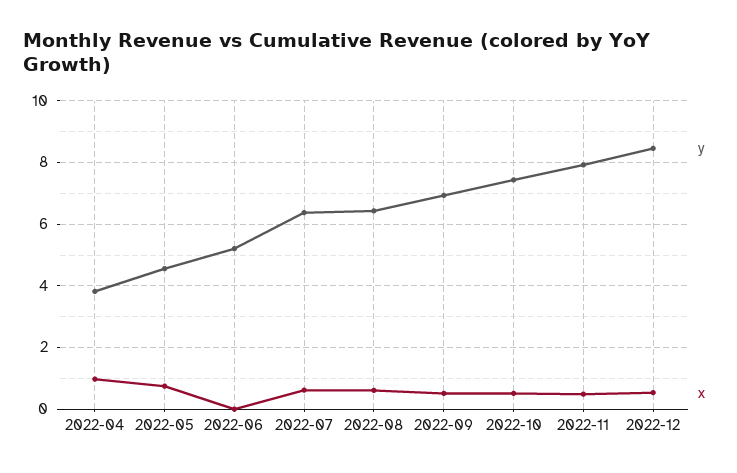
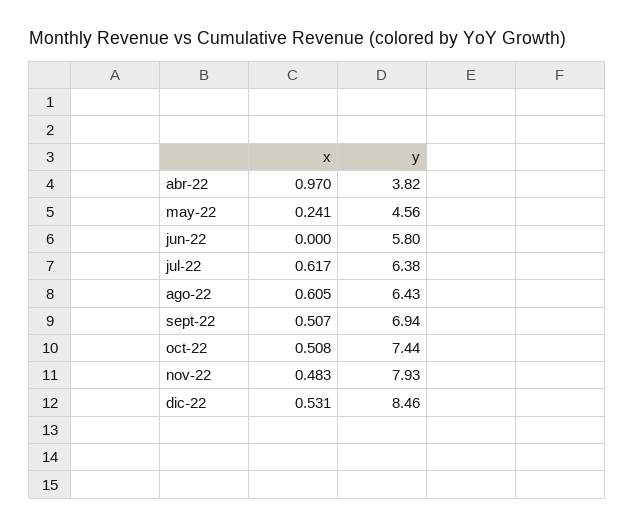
x, 2022-05: 0.8 -> 0.241
y, 2022-06: 5.2 -> 5.8

